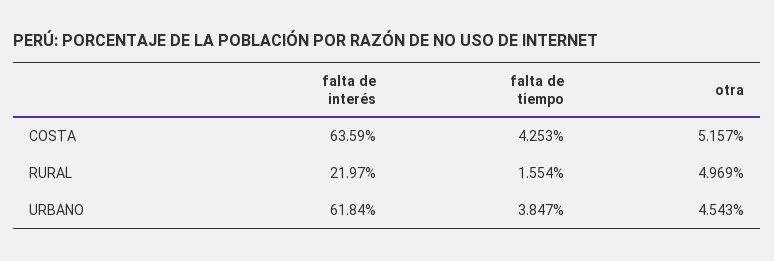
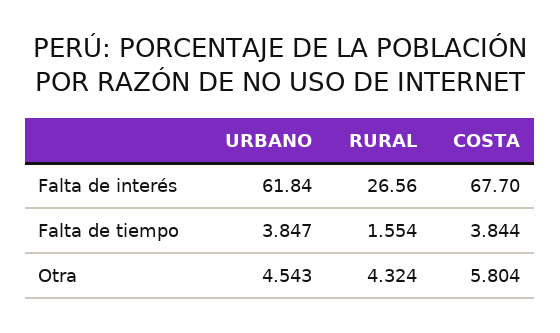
falta de interés, COSTA: 63.59 -> 67.7
falta de tiempo, COSTA: 4.253 -> 3.844
otra, COSTA: 5.157 -> 5.804
falta de interés, RURAL: 21.97 -> 26.56
otra, RURAL: 4.969 -> 4.324

